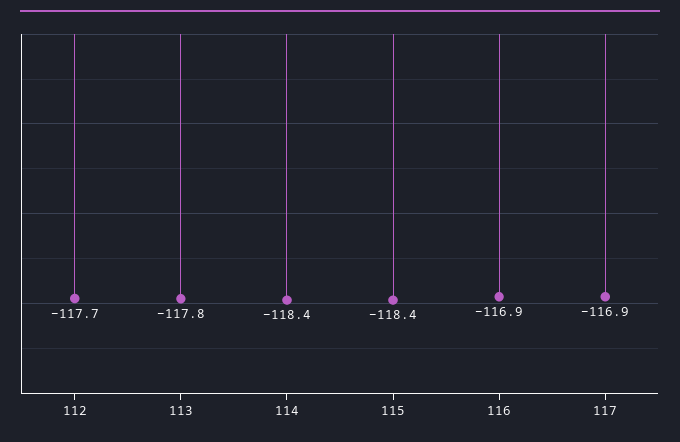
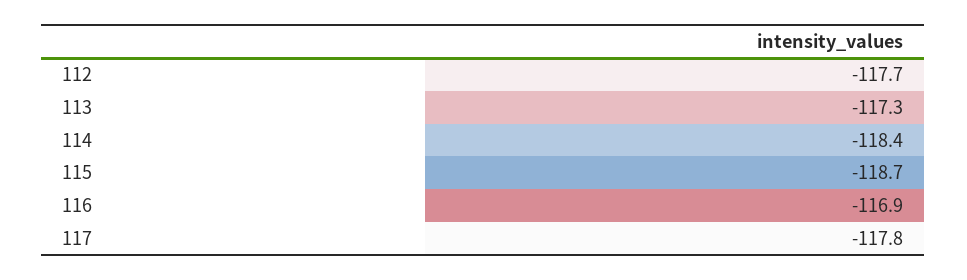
113: -117.8 -> -117.3
115: -118.4 -> -118.7
117: -116.9 -> -117.8

